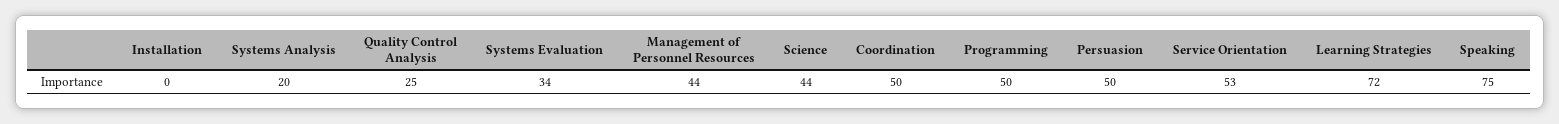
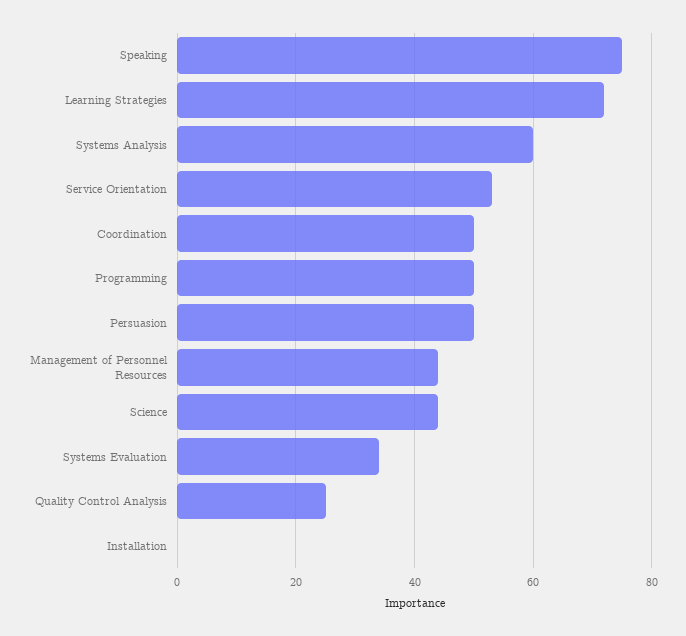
Systems Analysis: 20 -> 60

